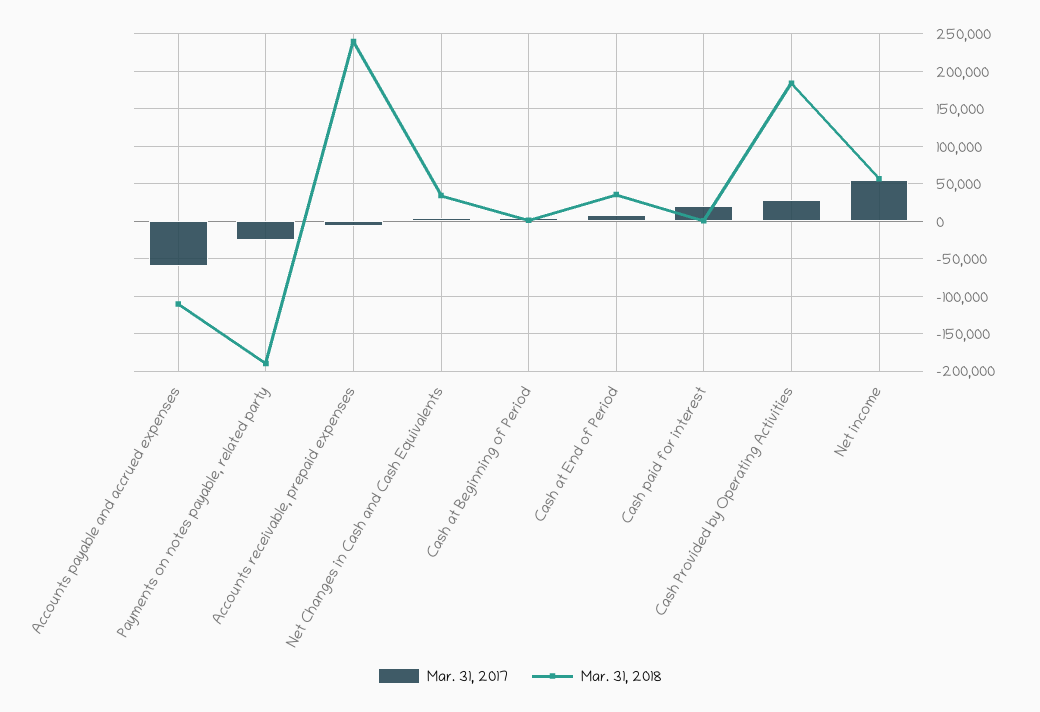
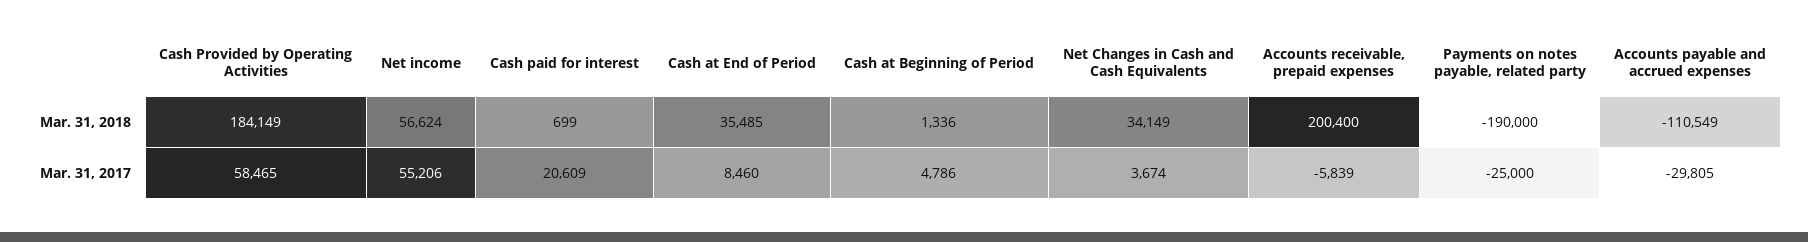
Mar. 31, 2017, Accounts payable and accrued expenses: -60000 -> -29805
Mar. 31, 2018, Accounts receivable, prepaid expenses: 240000 -> 200400
Mar. 31, 2017, Cash Provided by Operating Activities: 30000 -> 58465

